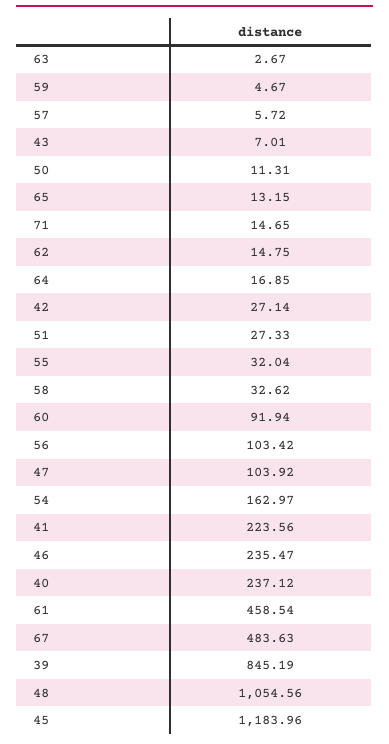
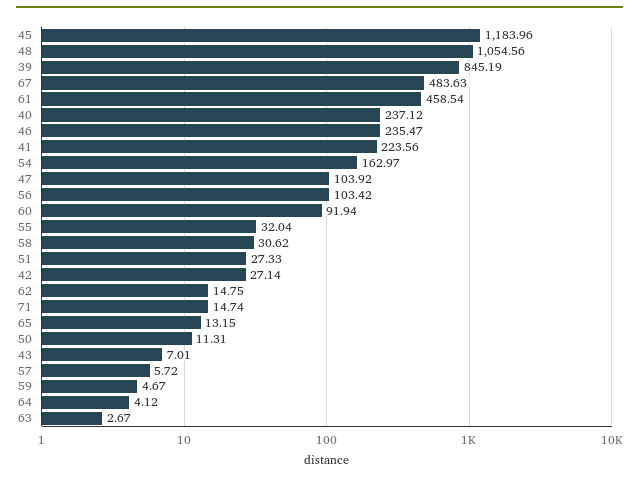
71: 14.65 -> 14.74
64: 16.85 -> 4.12
58: 32.62 -> 30.62

